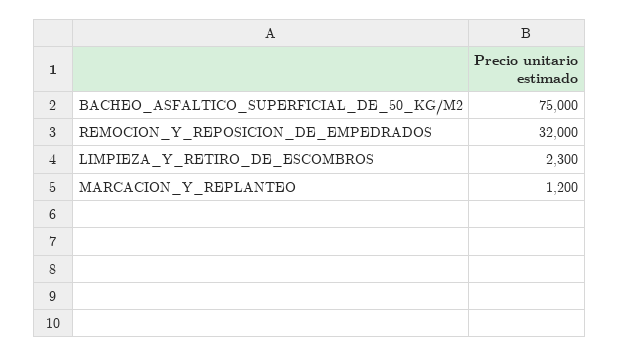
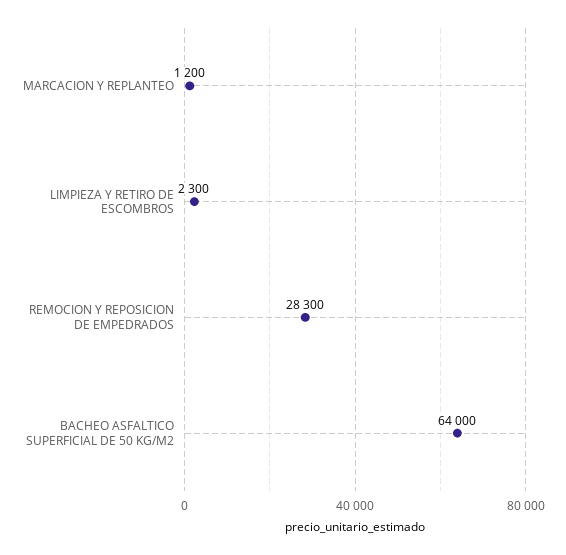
BACHEO_ASFALTICO_SUPERFICIAL_DE_50_KG/M2: 75000 -> 64000
REMOCION_Y_REPOSICION_DE_EMPEDRADOS: 32000 -> 28300

